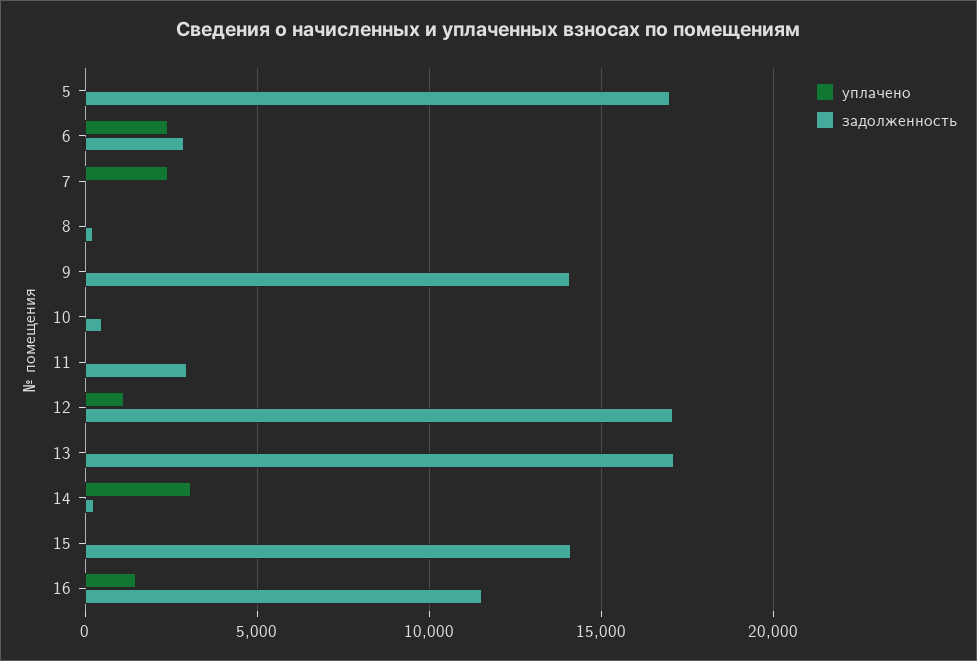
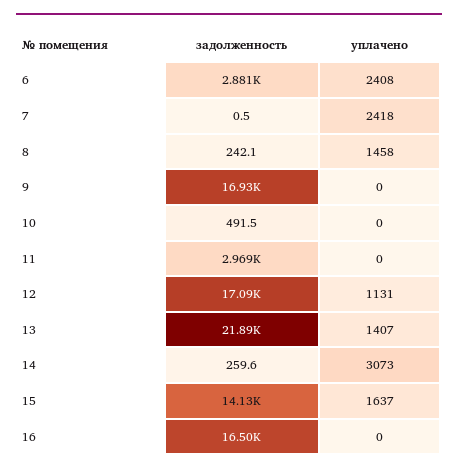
уплачено, 5: 0 -> none
задолженность, 5: 17000 -> none
уплачено, 8: 0 -> 1458
задолженность, 9: 14000 -> 16930
уплачено, 13: 0 -> 1407
задолженность, 13: 17000 -> 21890
уплачено, 15: 0 -> 1637
уплачено, 16: 1500 -> 0
задолженность, 16: 11500 -> 16500

